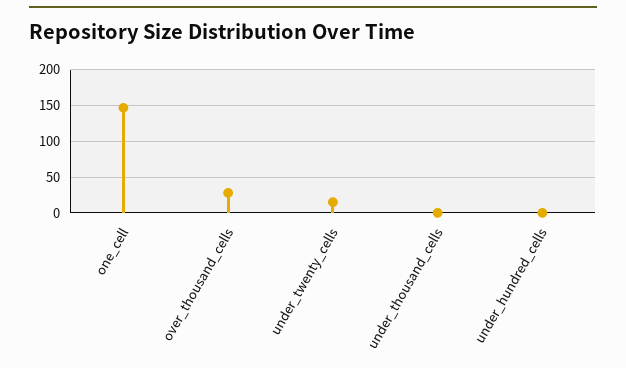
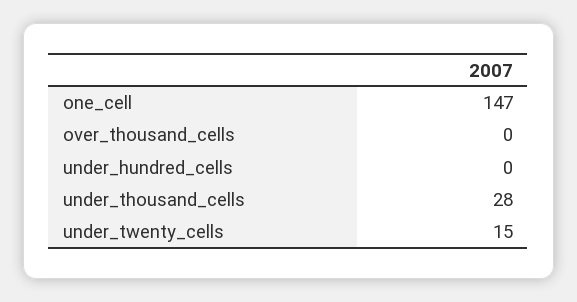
over_thousand_cells: 30 -> 0
under_thousand_cells: 0 -> 28

